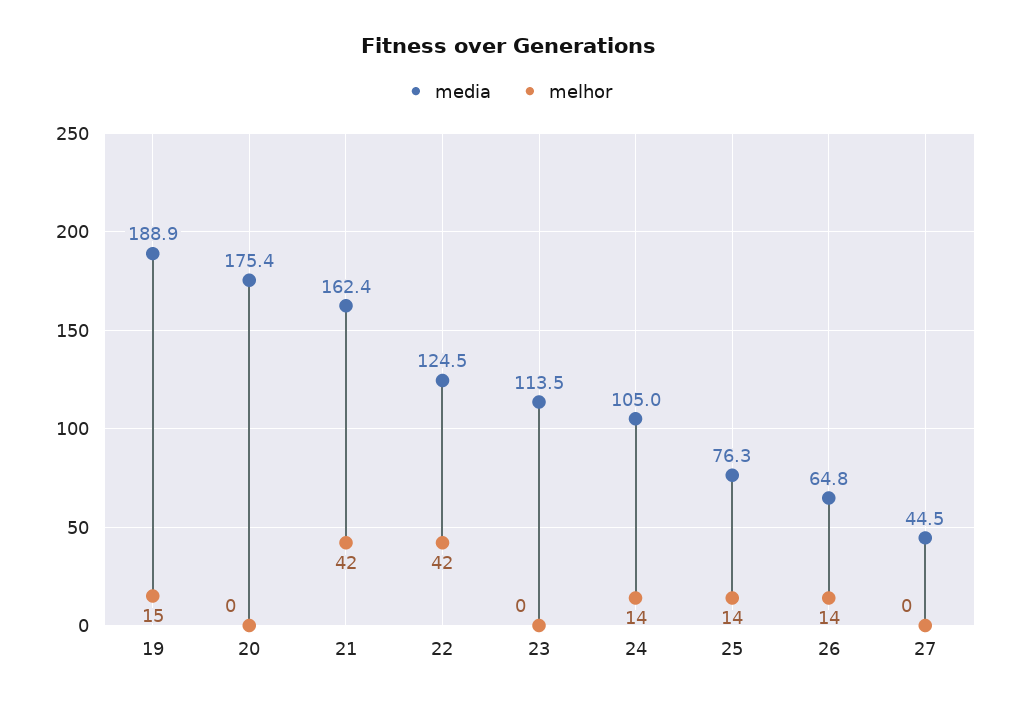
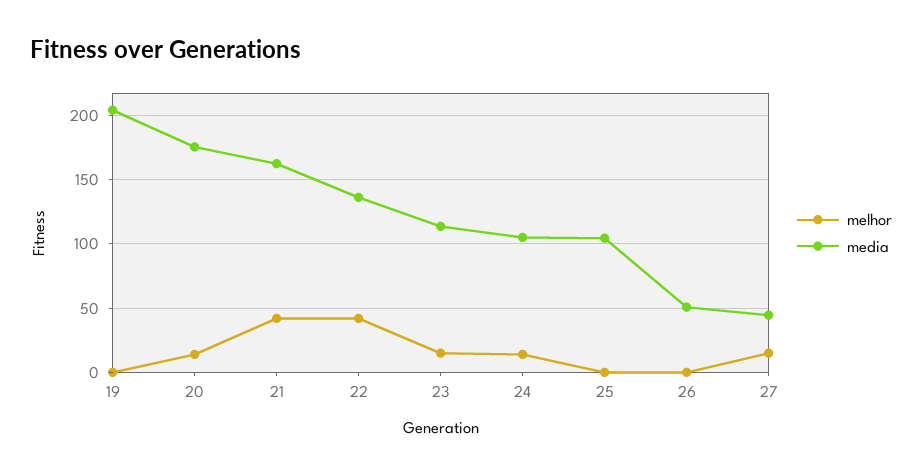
media, 19: 188.9 -> 205
melhor, 19: 15 -> 0
melhor, 20: 0 -> 15
media, 22: 124.5 -> 135
melhor, 23: 0 -> 15
media, 25: 76.3 -> 105
melhor, 25: 14 -> 0
media, 26: 64.8 -> 50
melhor, 26: 14 -> 0
melhor, 27: 0 -> 15

